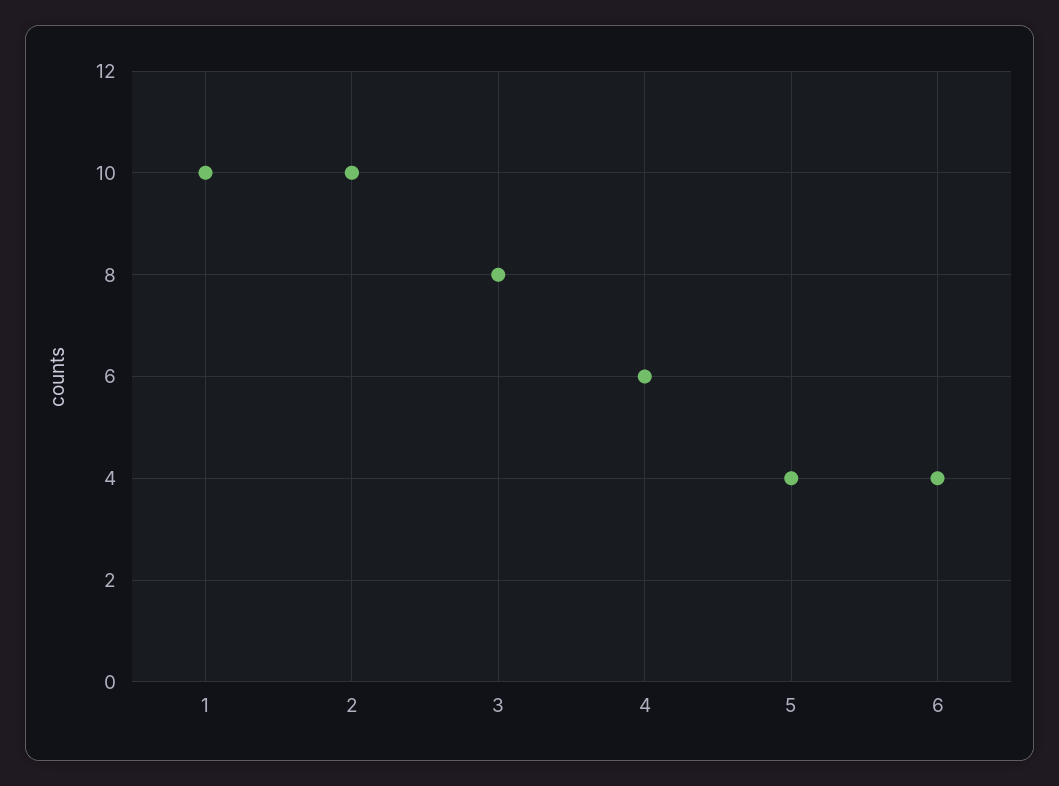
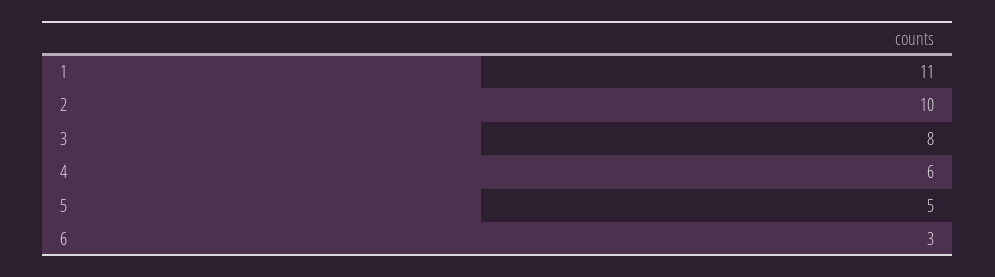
1: 10 -> 11
5: 4 -> 5
6: 4 -> 3

